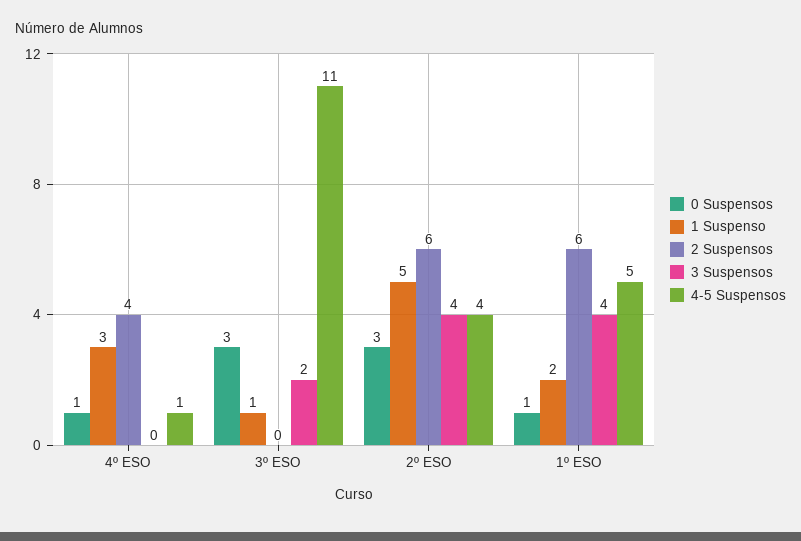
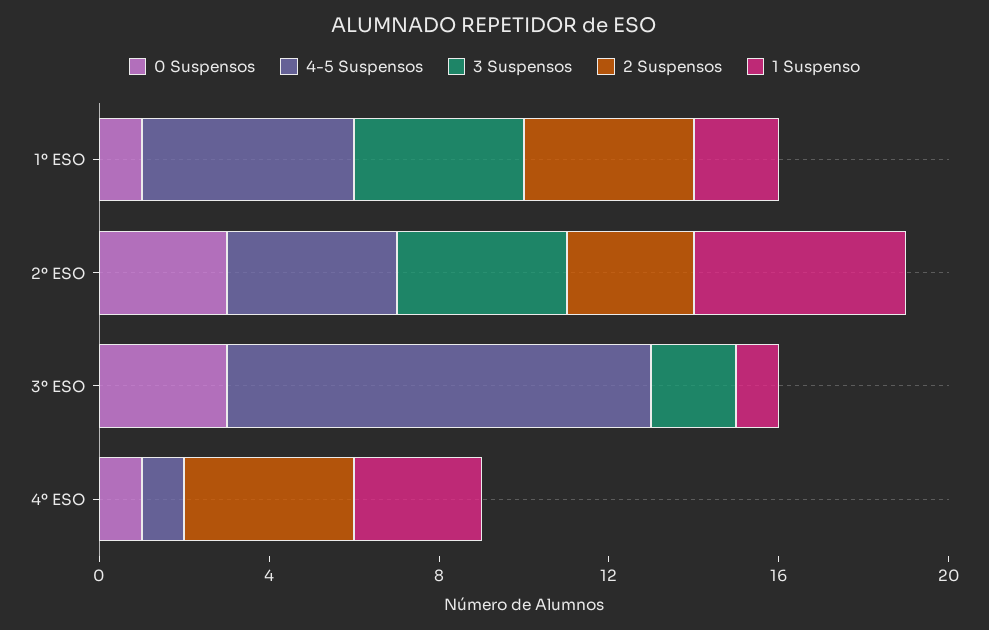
4-5 Suspensos, 3º ESO: 11 -> 10
2 Suspensos, 2º ESO: 6 -> 3
2 Suspensos, 1º ESO: 6 -> 4

